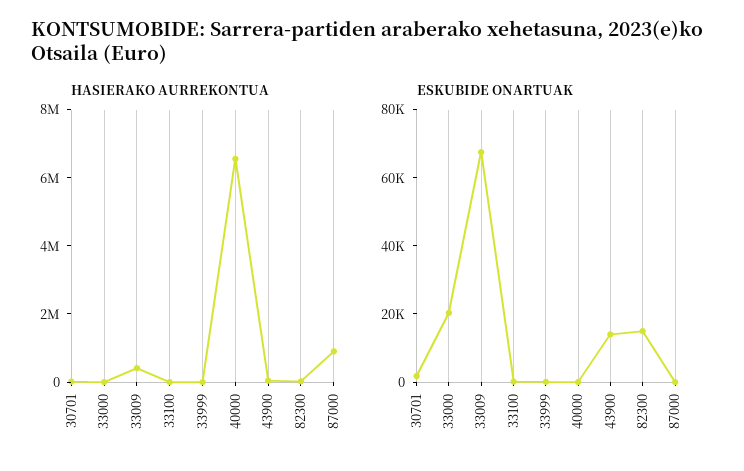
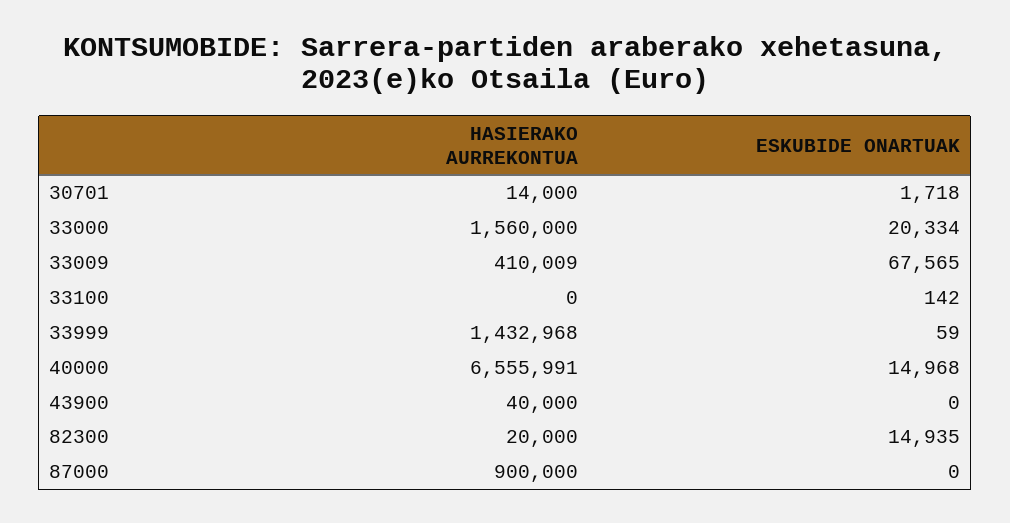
HASIERAKO AURREKONTUA, 33000: 0 -> 1560000
HASIERAKO AURREKONTUA, 33999: 0 -> 1432968
ESKUBIDE ONARTUAK, 40000: 0 -> 14968
ESKUBIDE ONARTUAK, 43900: 15000 -> 0

